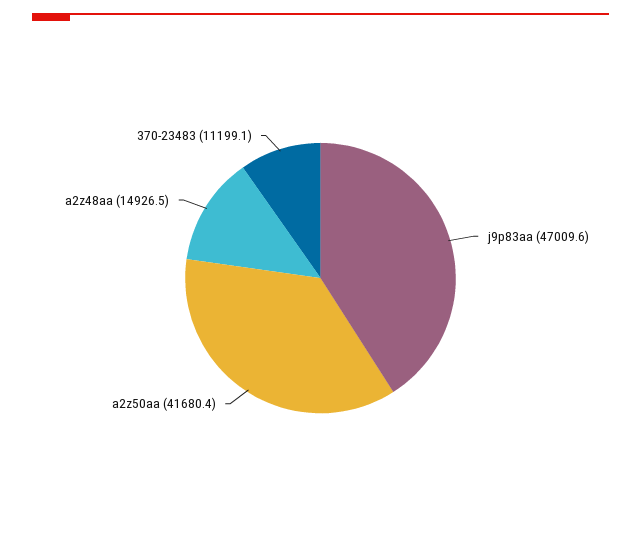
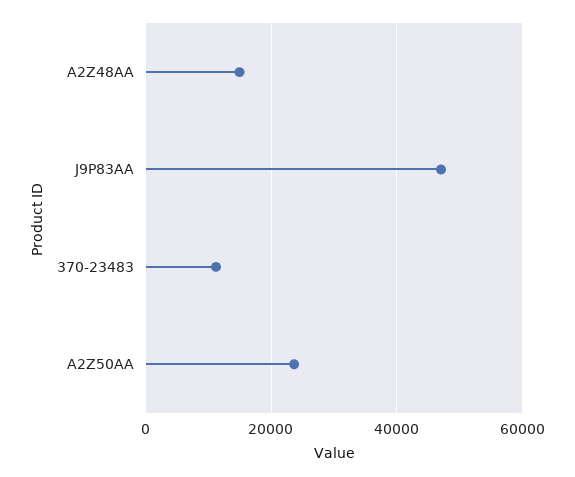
a2z50aa: 41680.4 -> 24000

